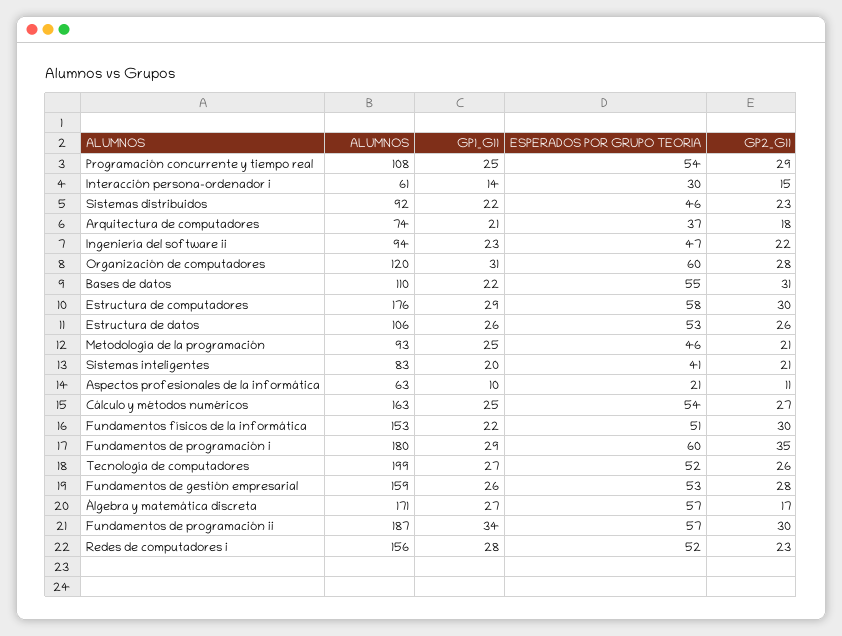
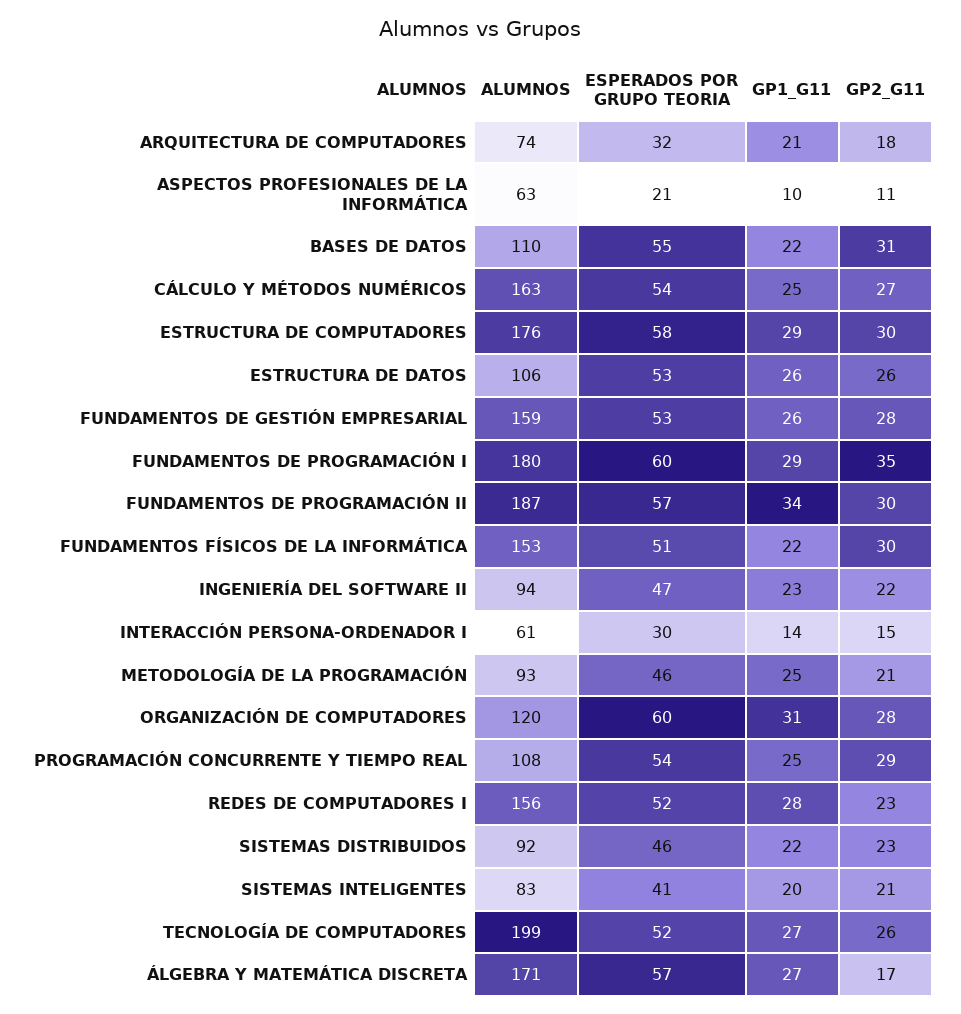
ESPERADOS POR GRUPO TEORIA, Arquitectura de computadores: 37 -> 32

